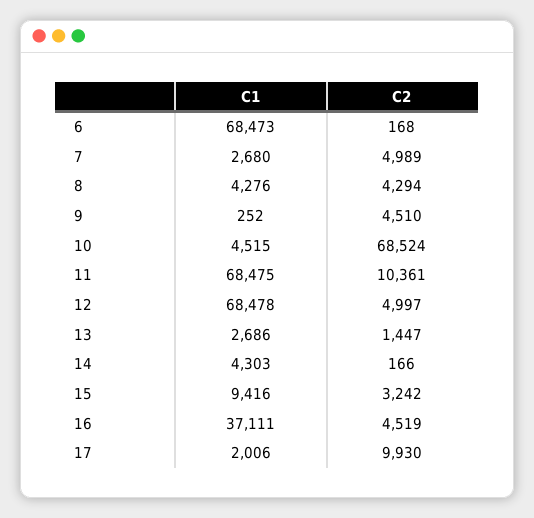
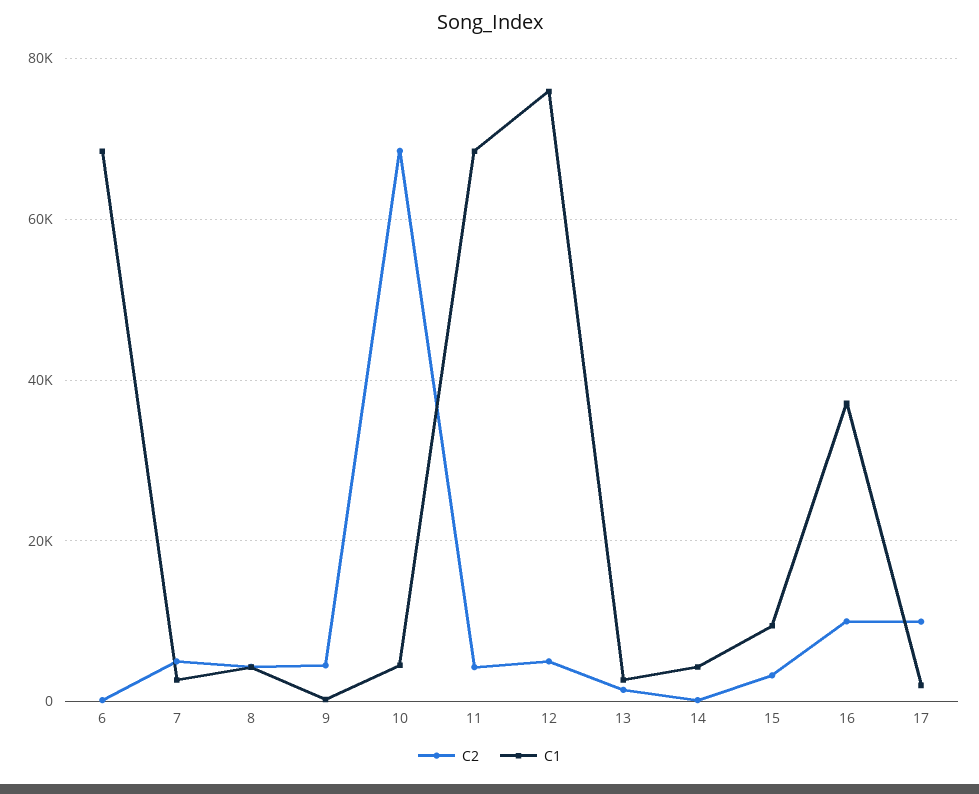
C2, 11: 10361 -> 4000
C1, 12: 68478 -> 76000
C2, 16: 4519 -> 10000

